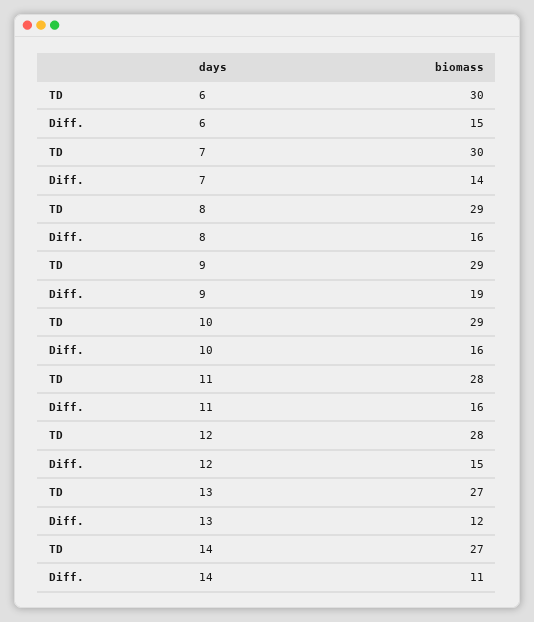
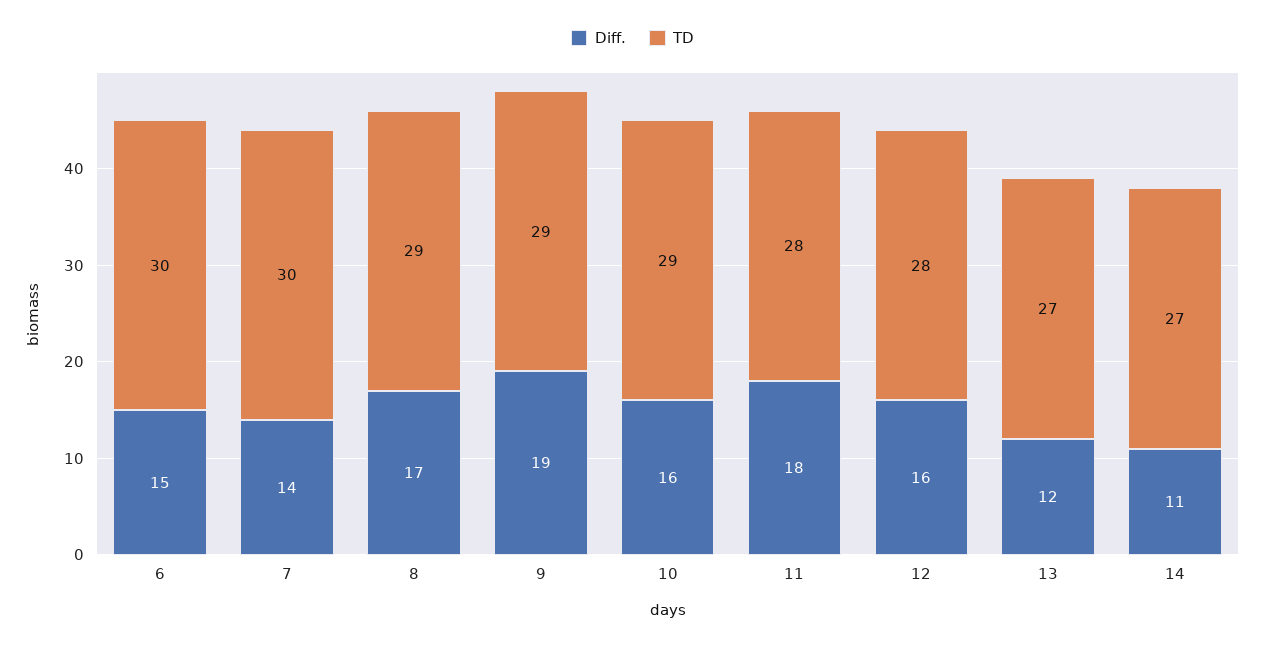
Diff., 8: 16 -> 17
Diff., 11: 16 -> 18
Diff., 12: 15 -> 16

